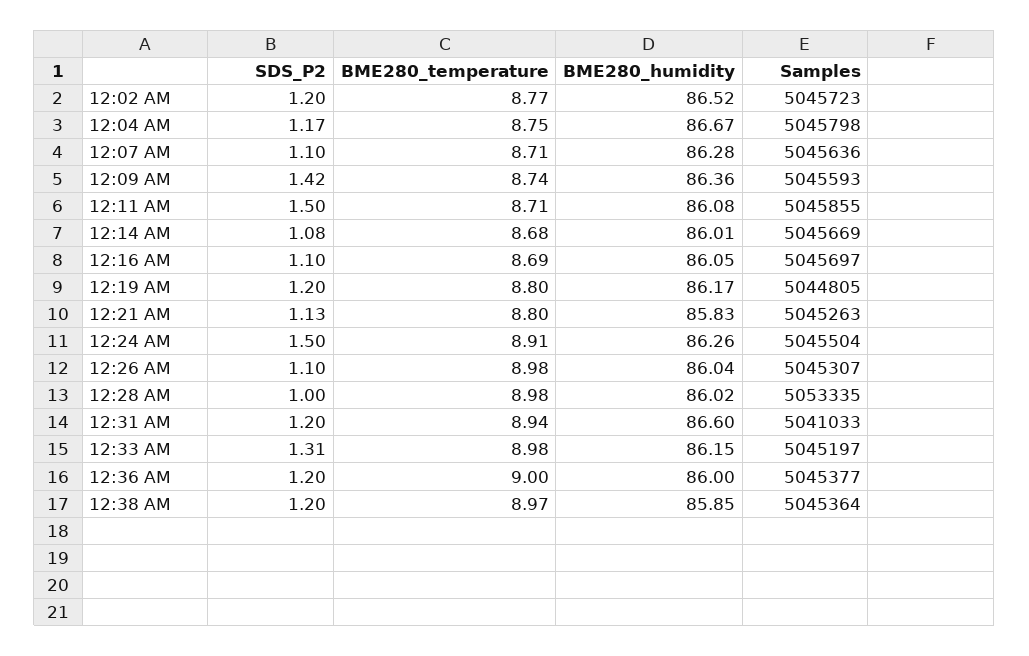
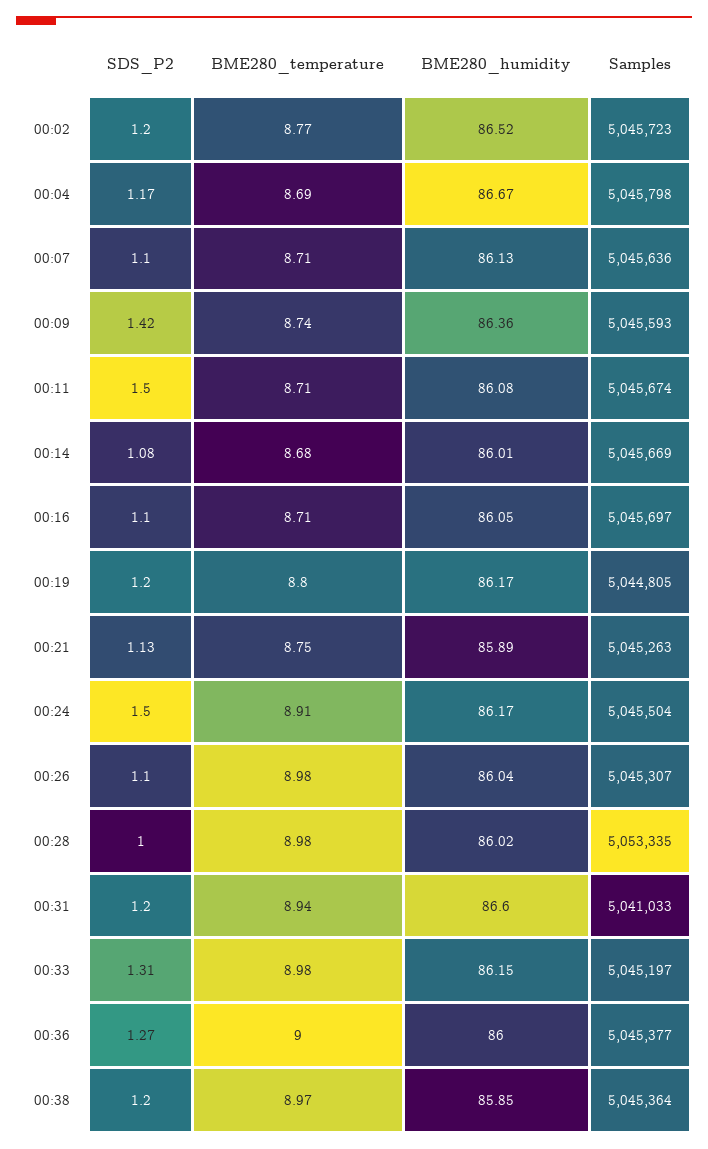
BME280_temperature, 12:04 AM: 8.75 -> 8.69
BME280_humidity, 12:07 AM: 86.28 -> 86.13
Samples, 12:11 AM: 5045855 -> 5045674
BME280_temperature, 12:16 AM: 8.69 -> 8.71
BME280_temperature, 12:21 AM: 8.8 -> 8.75
BME280_humidity, 12:21 AM: 85.83 -> 85.89
BME280_humidity, 12:24 AM: 86.26 -> 86.17
SDS_P2, 12:36 AM: 1.2 -> 1.27

